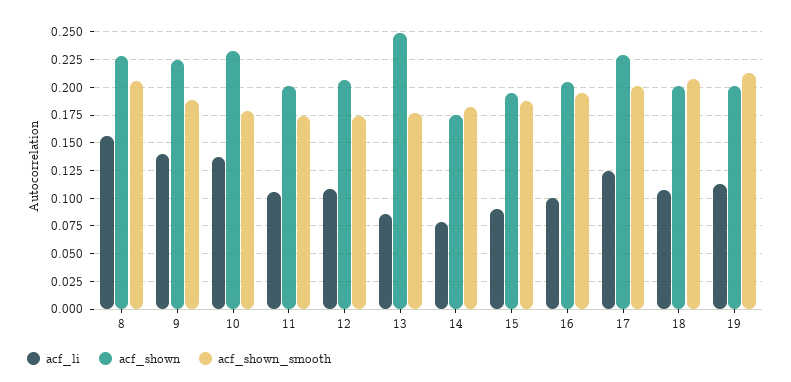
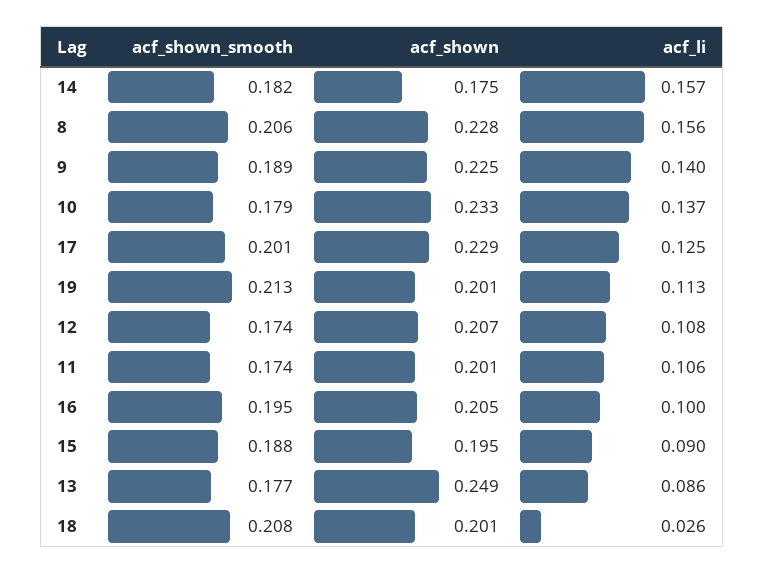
acf_li, 14: 0.075 -> 0.157
acf_li, 18: 0.1 -> 0.026

